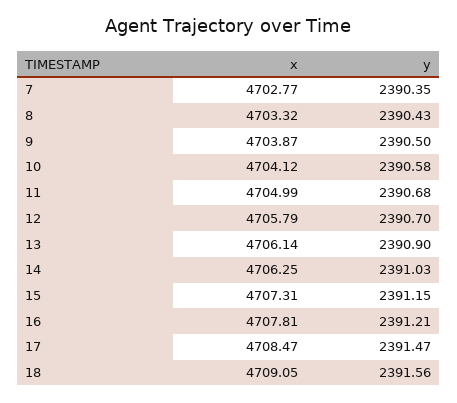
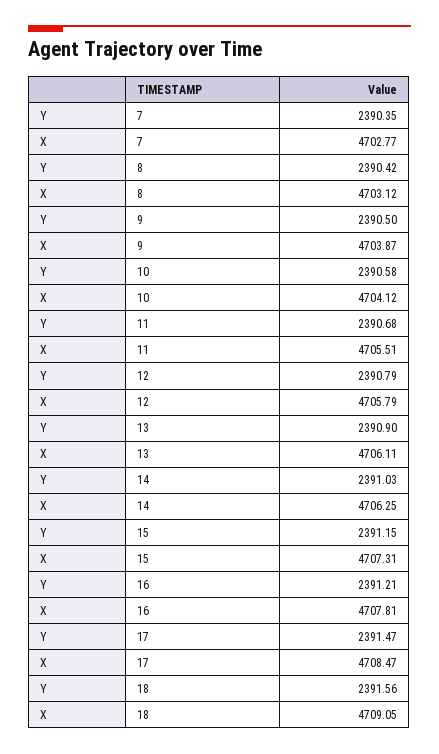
x, 8: 4703.32 -> 4703.12
y, 8: 2390.43 -> 2390.42
x, 11: 4704.99 -> 4705.51
y, 12: 2390.7 -> 2390.79
x, 13: 4706.14 -> 4706.11

